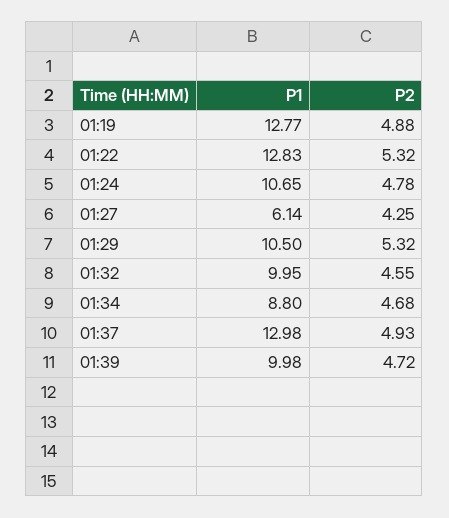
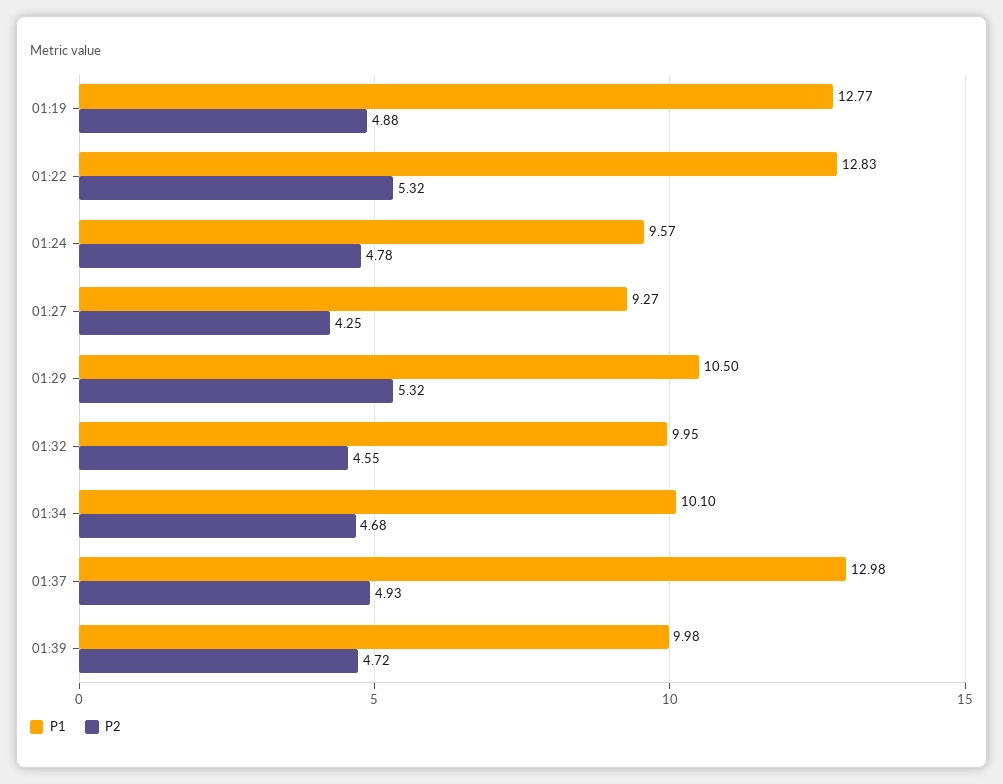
P1, 01:24: 10.65 -> 9.57
P1, 01:27: 6.14 -> 9.27
P1, 01:34: 8.8 -> 10.1

